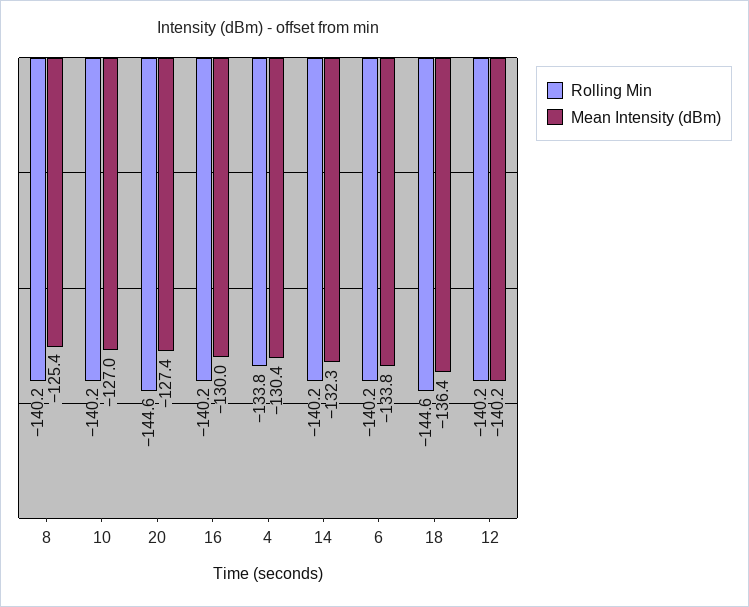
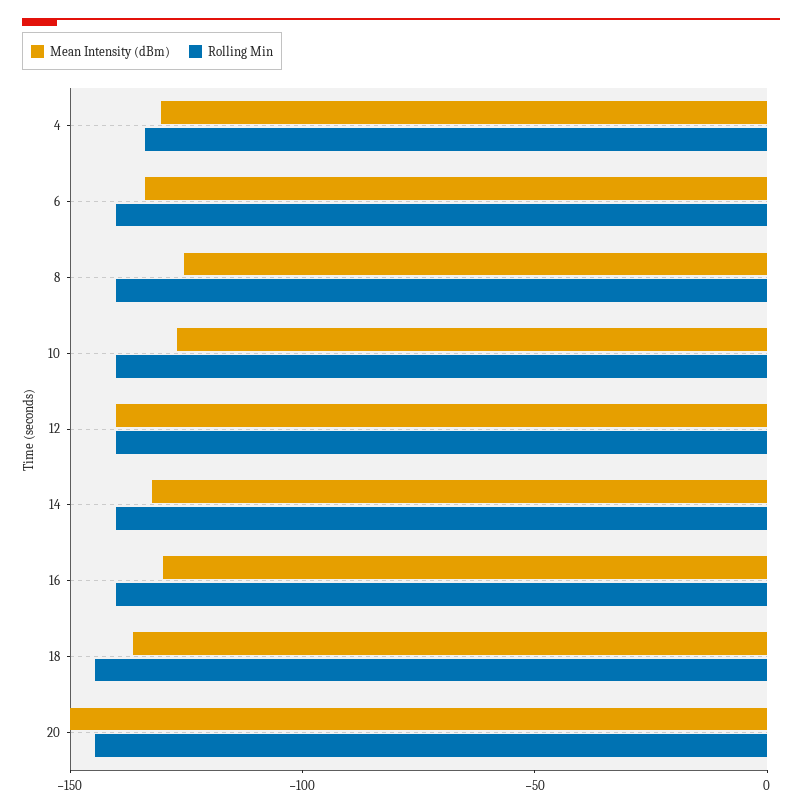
Mean Intensity (dBm), 20: -127.4 -> -150

